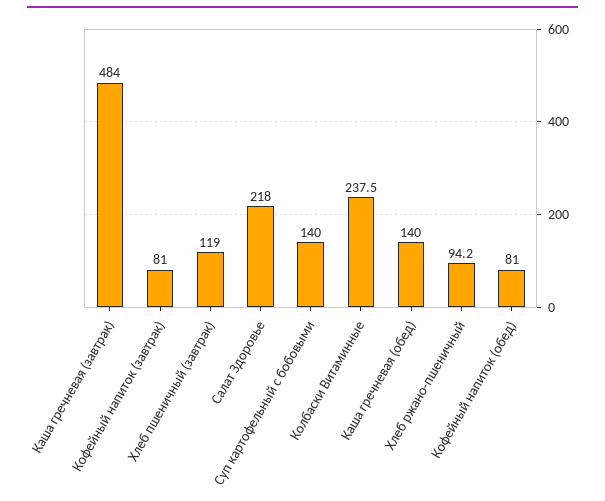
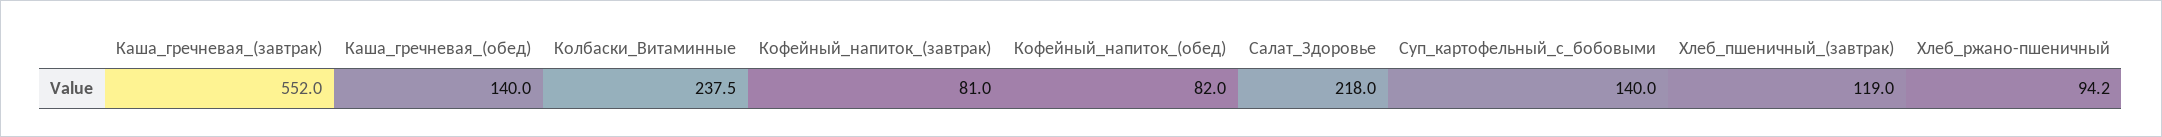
Каша гречневая (завтрак): 484 -> 552
Кофейный напиток (обед): 81 -> 82

